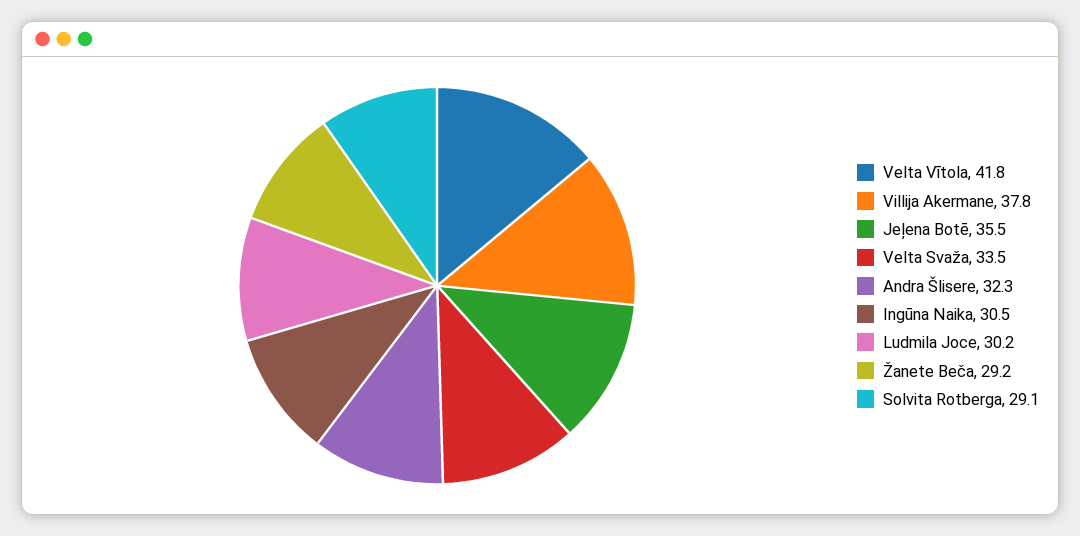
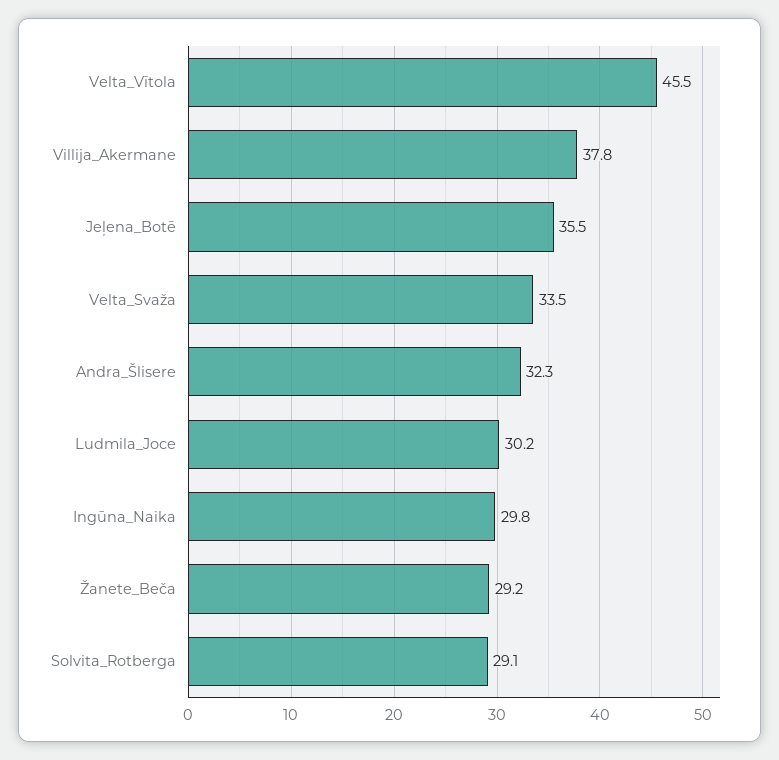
Velta Vītola: 41.8 -> 45.5
Ingūna Naika: 30.5 -> 29.8

